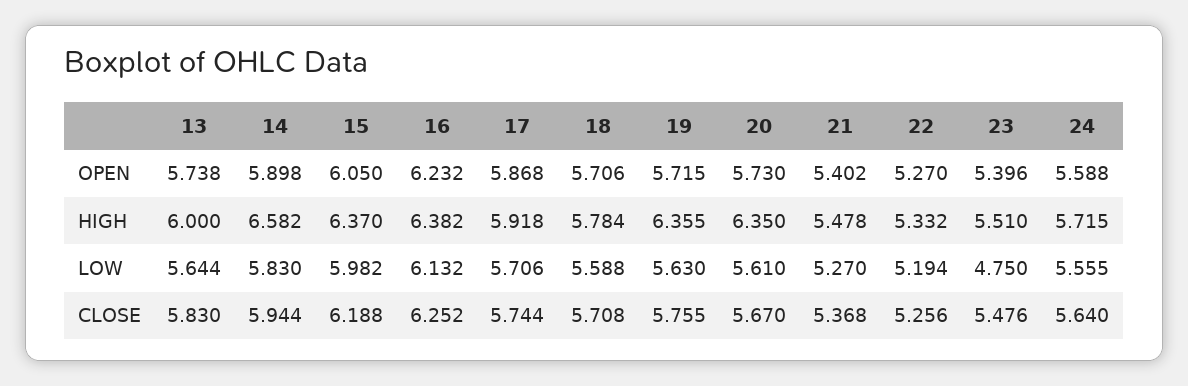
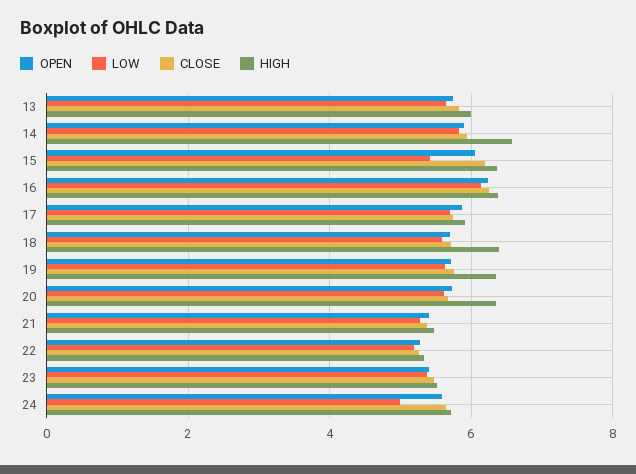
HIGH, 18: 5.784 -> 6.4
LOW, 15: 5.982 -> 5.4
LOW, 23: 4.75 -> 5.4
LOW, 24: 5.555 -> 5

